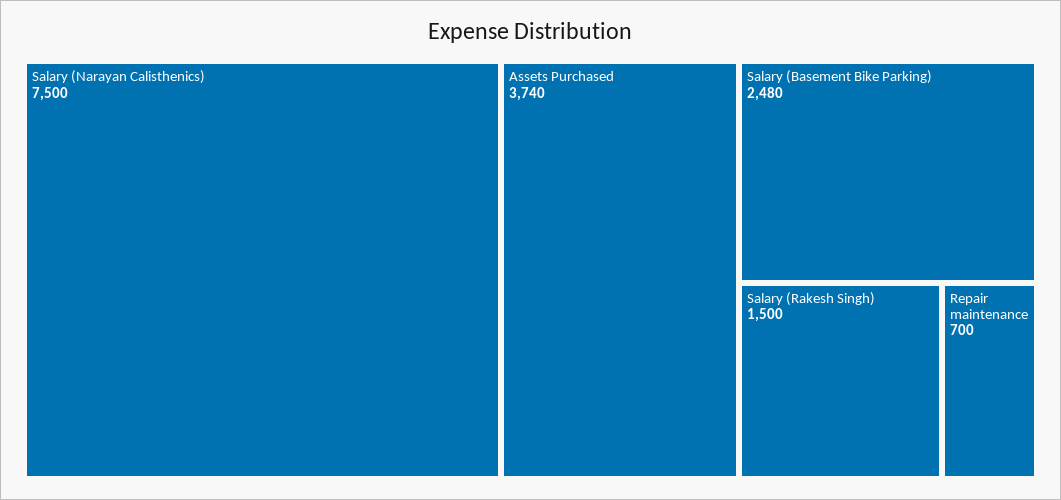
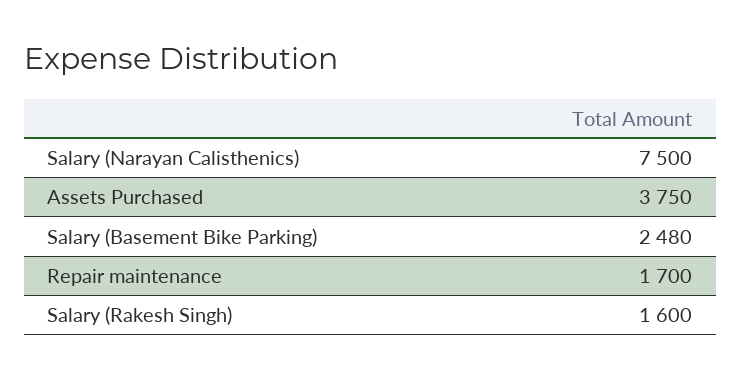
Assets Purchased: 3740 -> 3750
Salary (Rakesh Singh): 1500 -> 1600
Repair maintenance: 700 -> 1700

